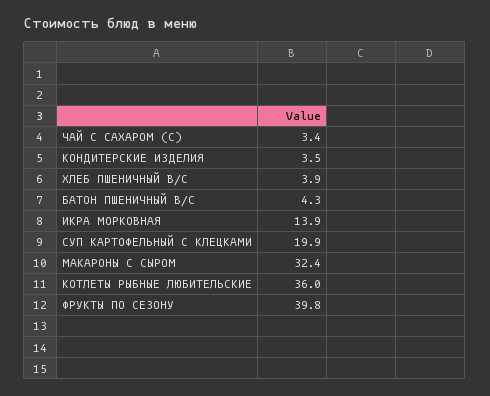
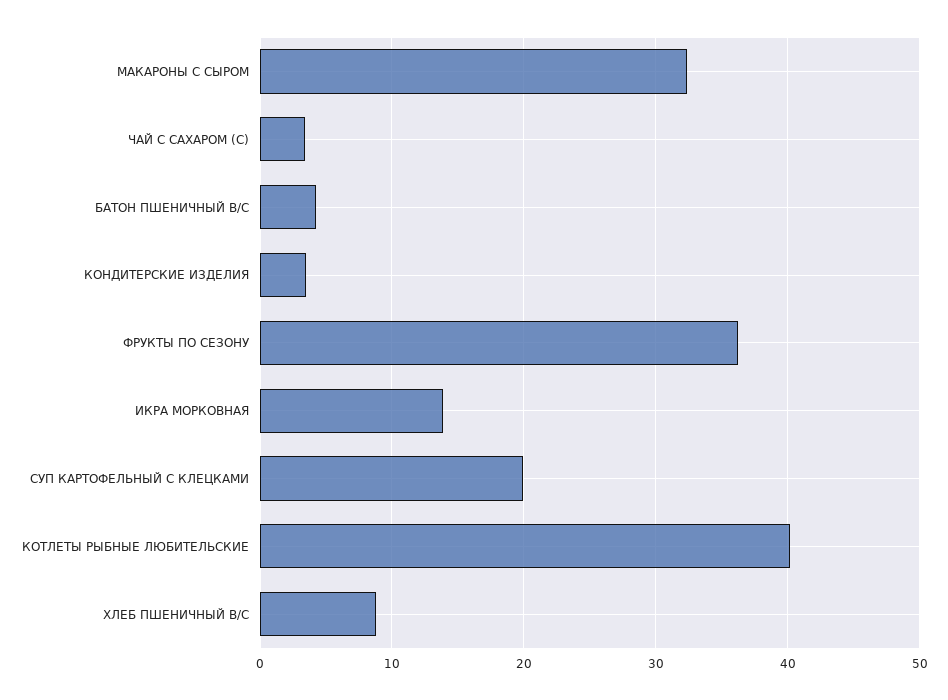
ХЛЕБ ПШЕНИЧНЫЙ В/С: 3.9 -> 9
КОТЛЕТЫ РЫБНЫЕ ЛЮБИТЕЛЬСКИЕ: 36 -> 40
ФРУКТЫ ПО СЕЗОНУ: 39.8 -> 36

